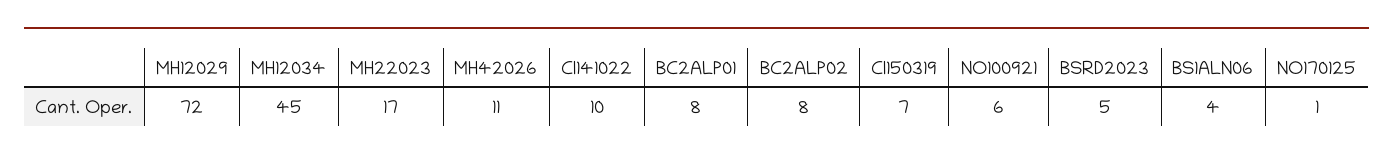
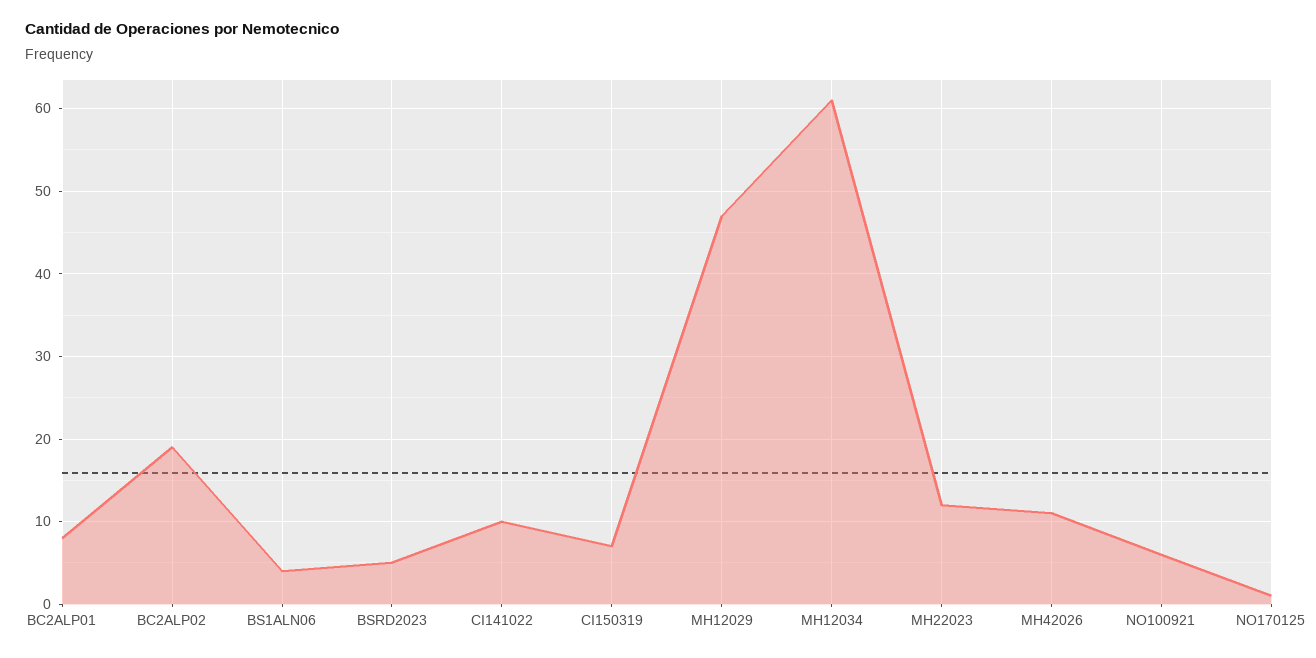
MH12029: 72 -> 47
MH12034: 45 -> 61
MH22023: 17 -> 12
BC2ALP02: 8 -> 19

